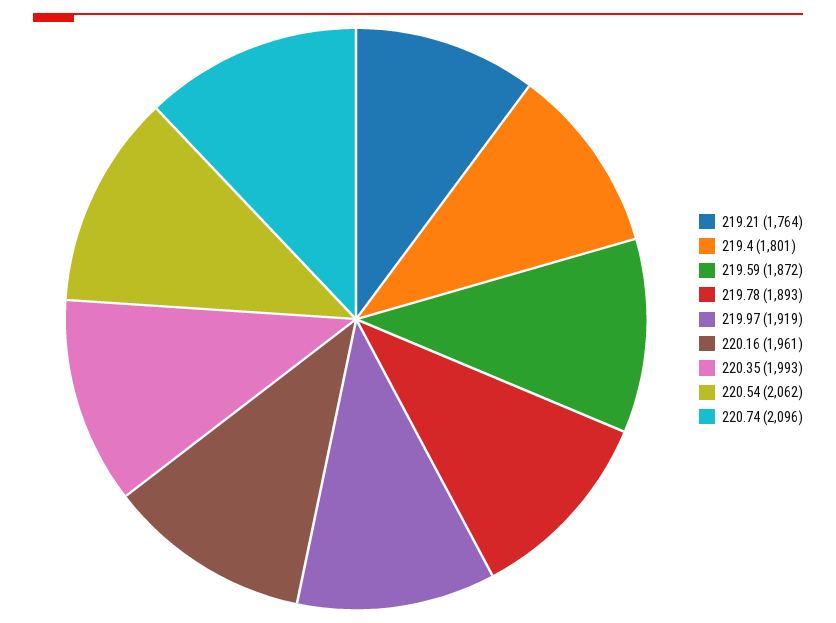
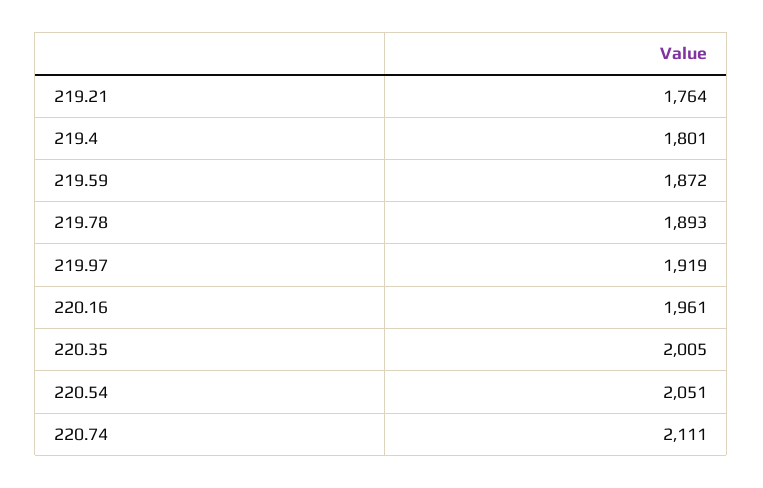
220.35: 1993 -> 2005
220.54: 2062 -> 2051
220.74: 2096 -> 2111

